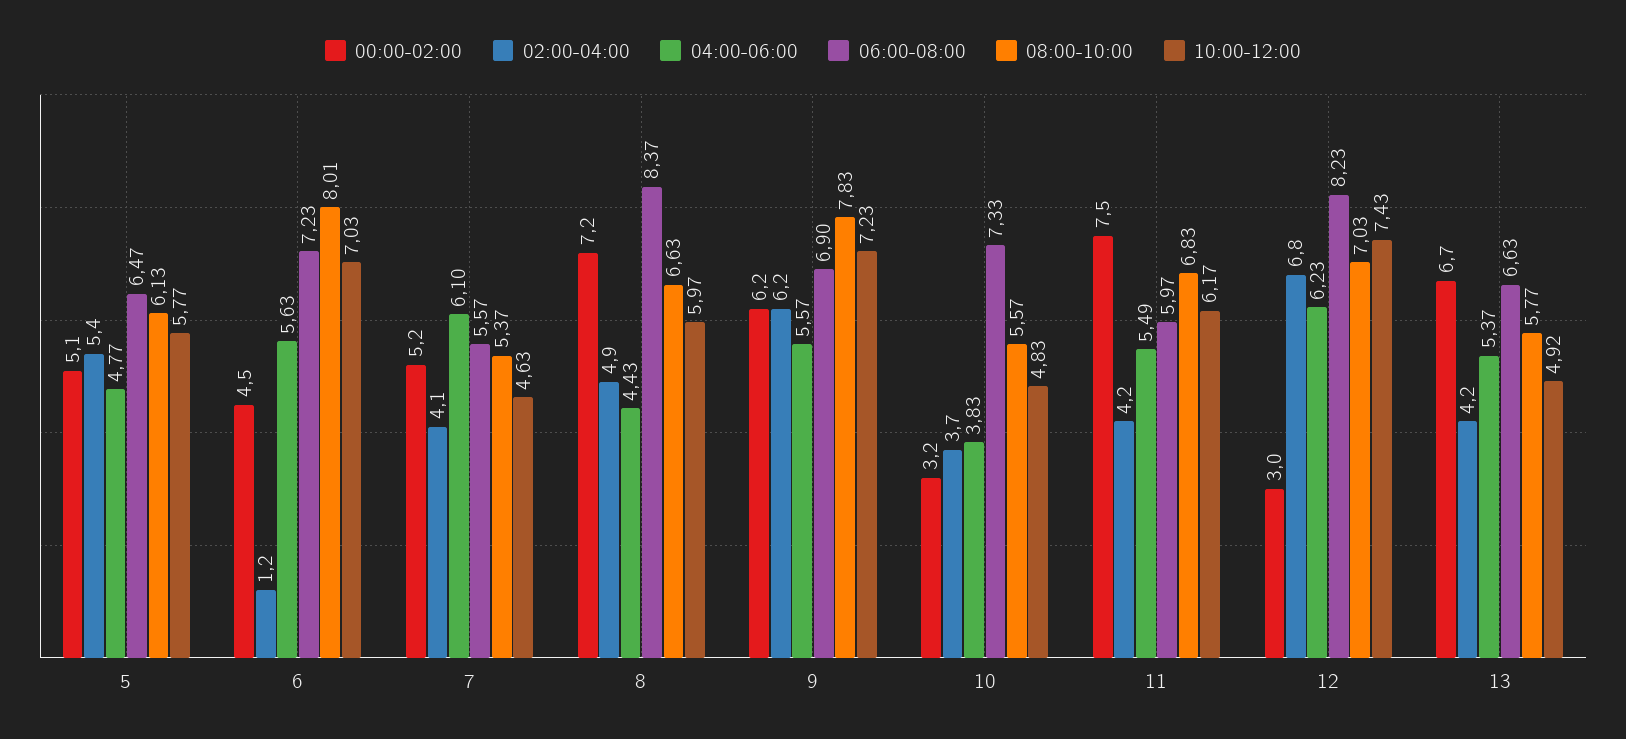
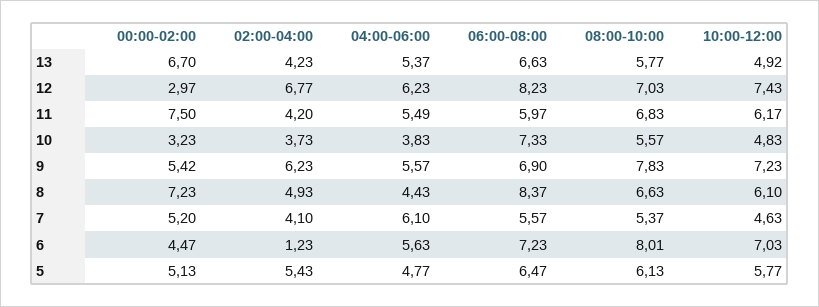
10:00-12:00, 8: 5.97 -> 6.1
00:00-02:00, 9: 6.2 -> 5.42

